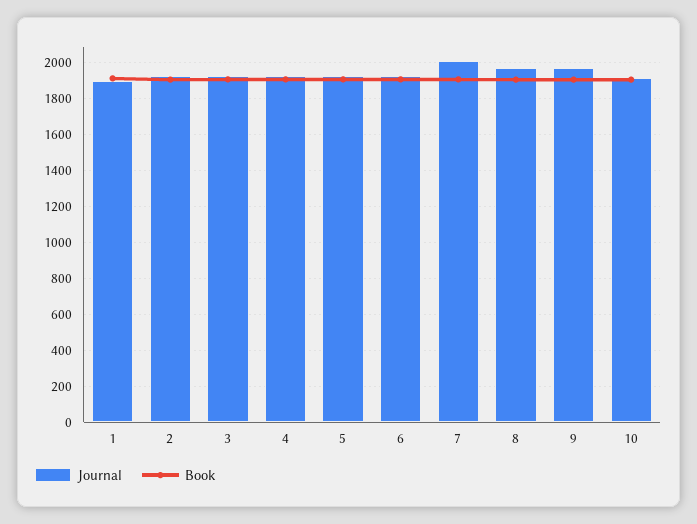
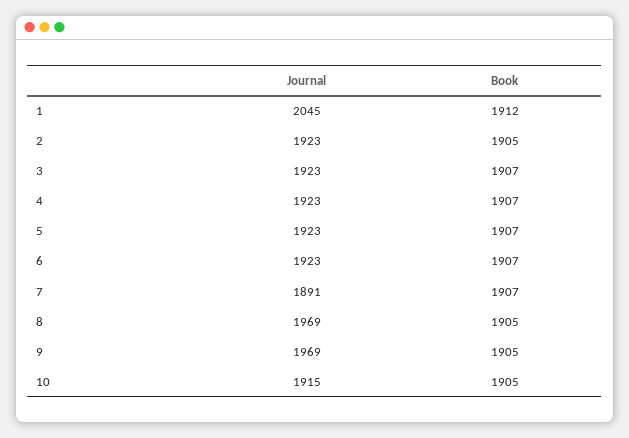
Journal, 1: 1900 -> 2045
Journal, 7: 2000 -> 1891

